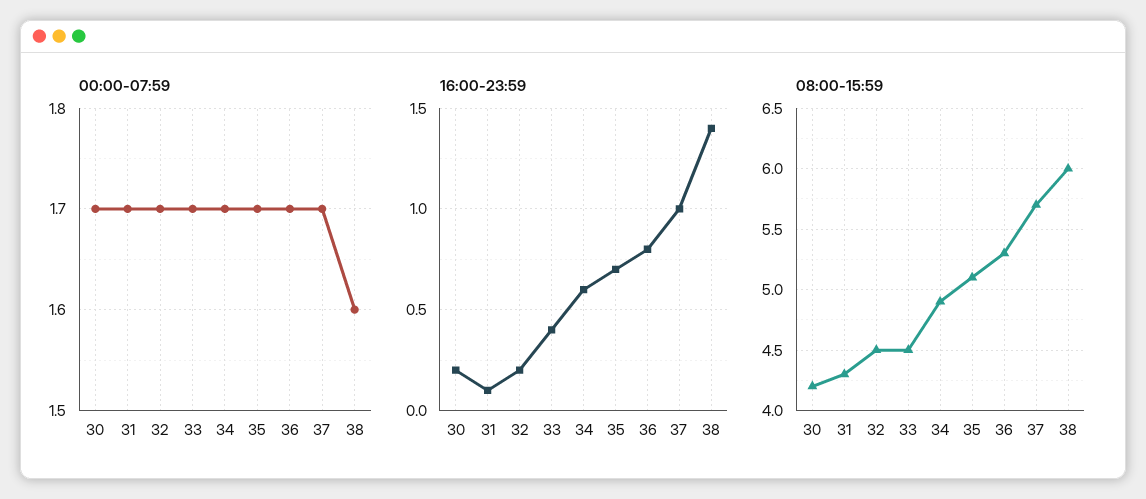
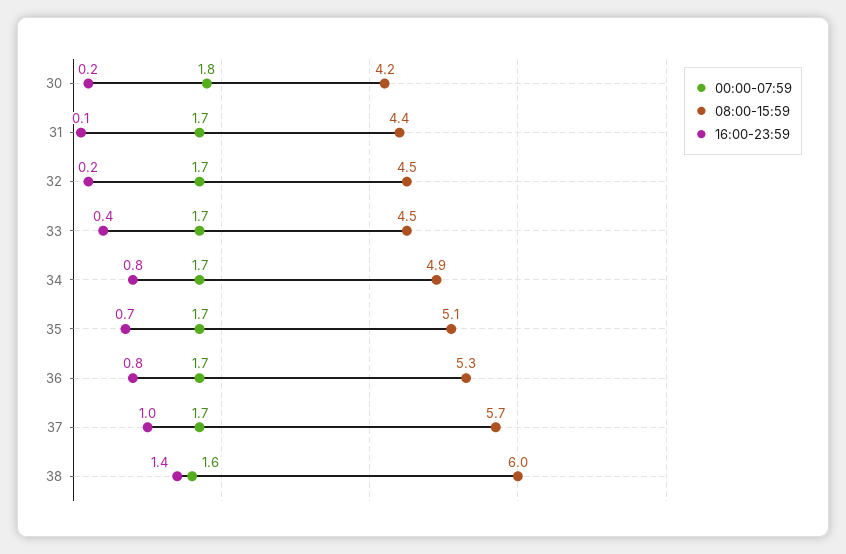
00:00-07:59, 30: 1.7 -> 1.8
16:00-23:59, 34: 0.6 -> 0.8
08:00-15:59, 31: 4.3 -> 4.4

